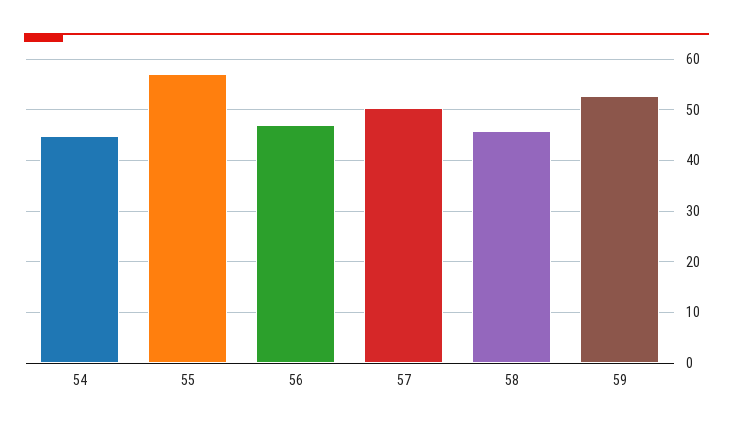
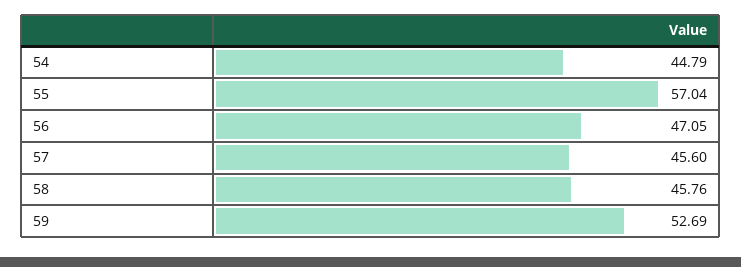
57: 50 -> 45.6

